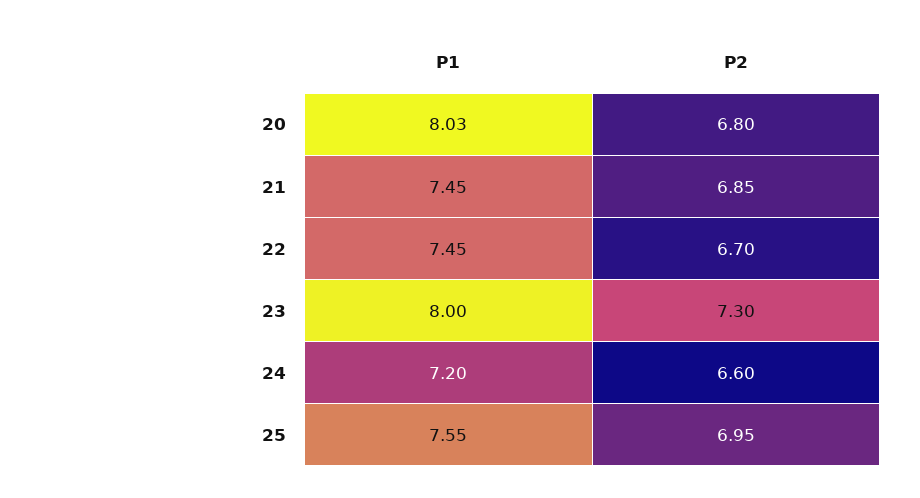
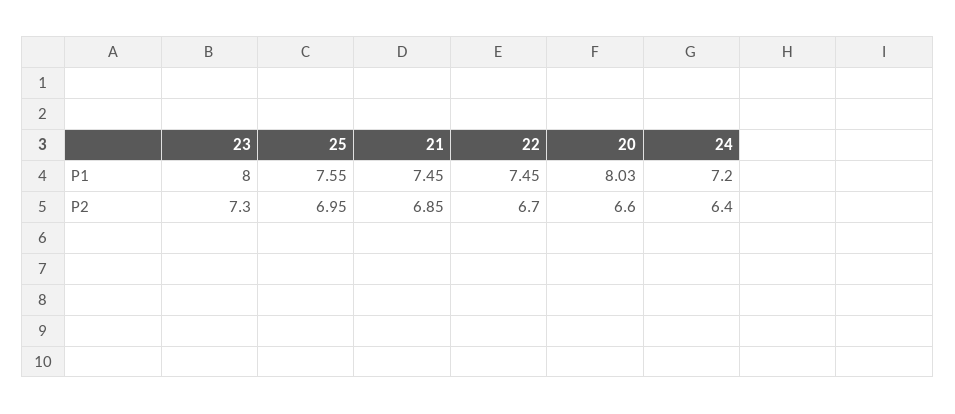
P2, 20: 6.8 -> 6.6
P2, 24: 6.6 -> 6.4

